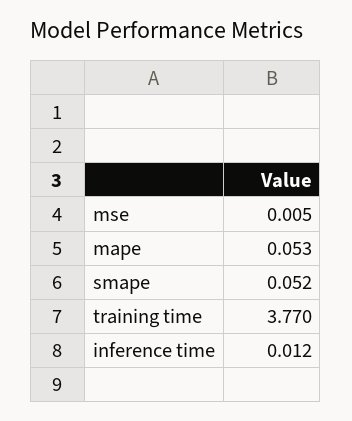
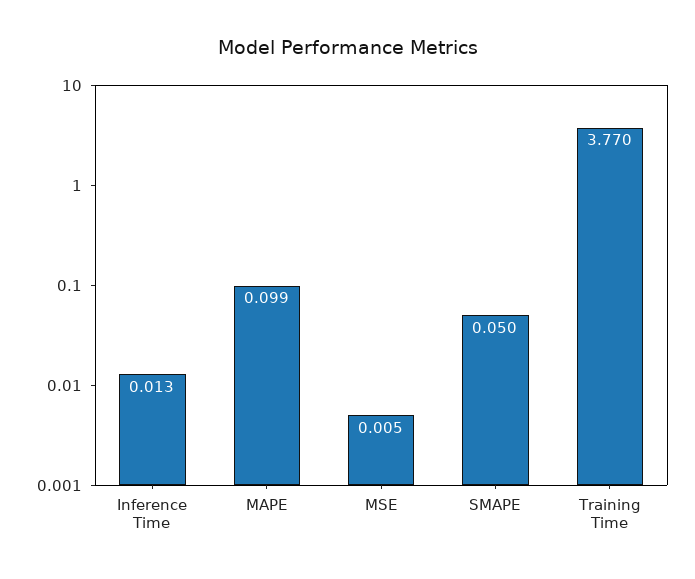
mape: 0.053 -> 0.099
smape: 0.052 -> 0.05
inference time: 0.012 -> 0.013

